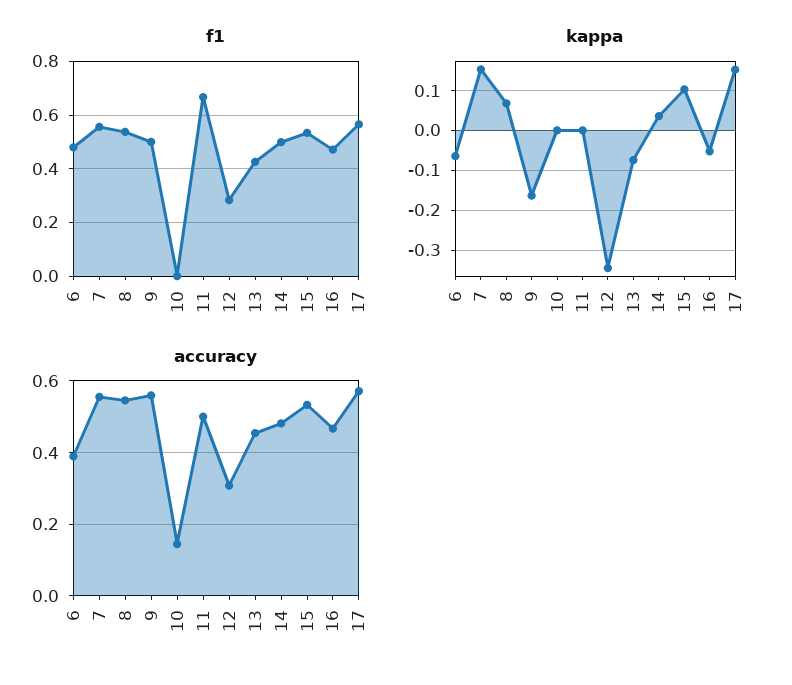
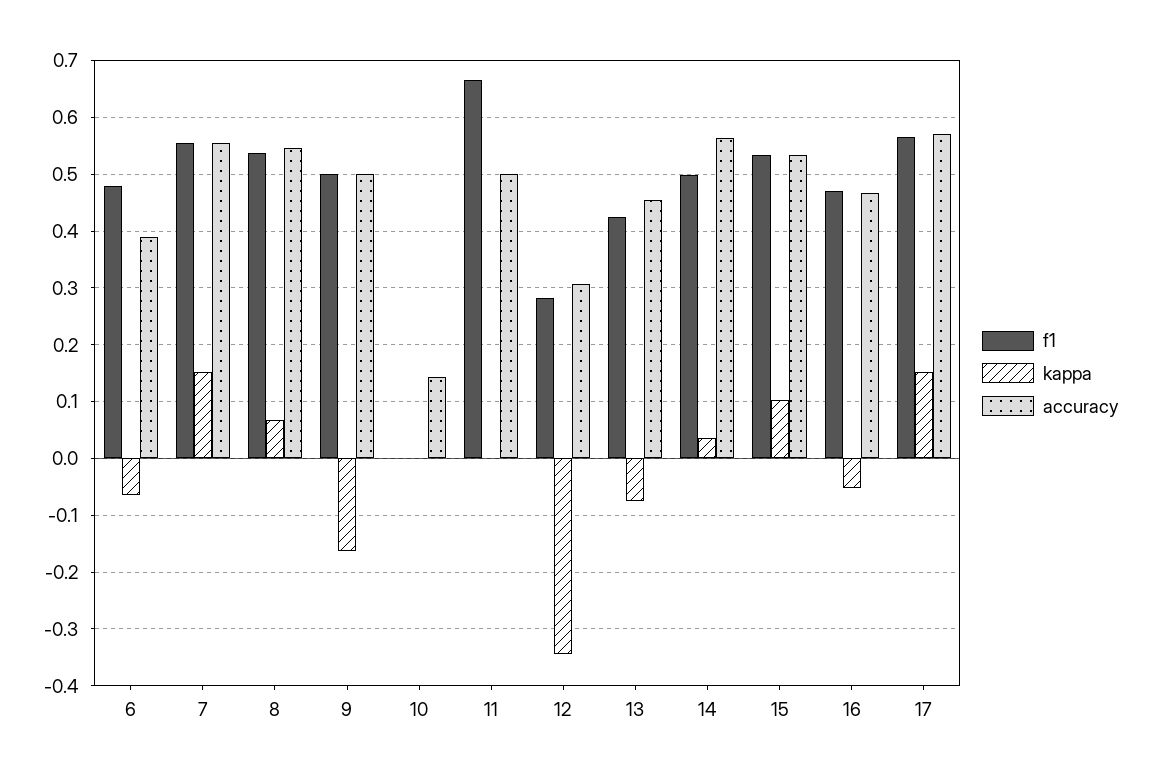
accuracy, 9: 0.56 -> 0.5
accuracy, 14: 0.48 -> 0.56

